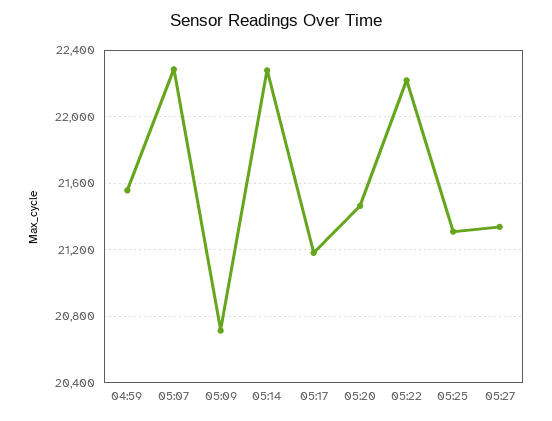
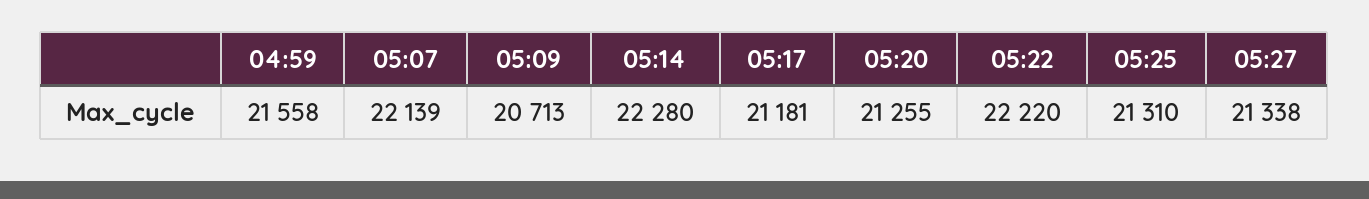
05:07: 22300 -> 22139
05:20: 21450 -> 21255

